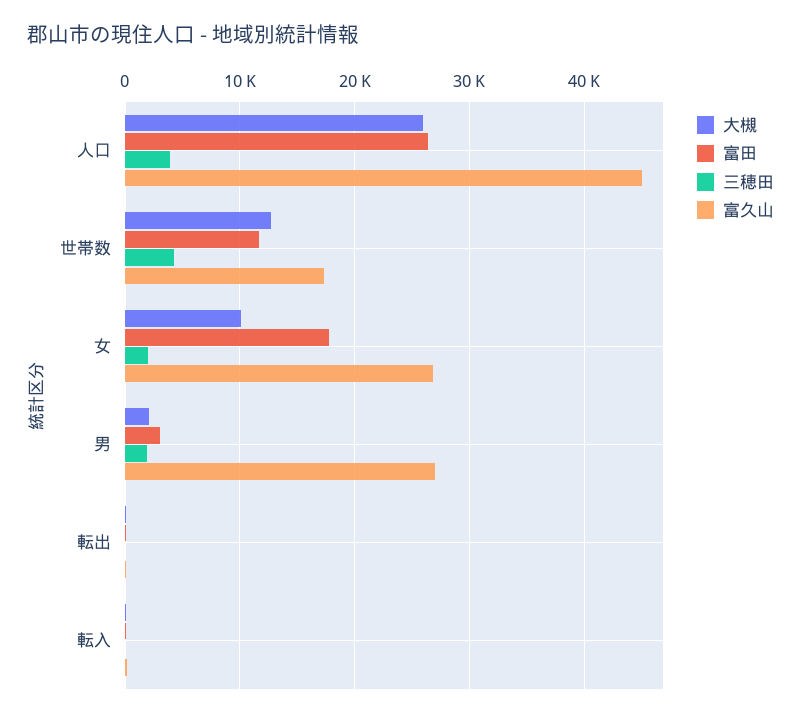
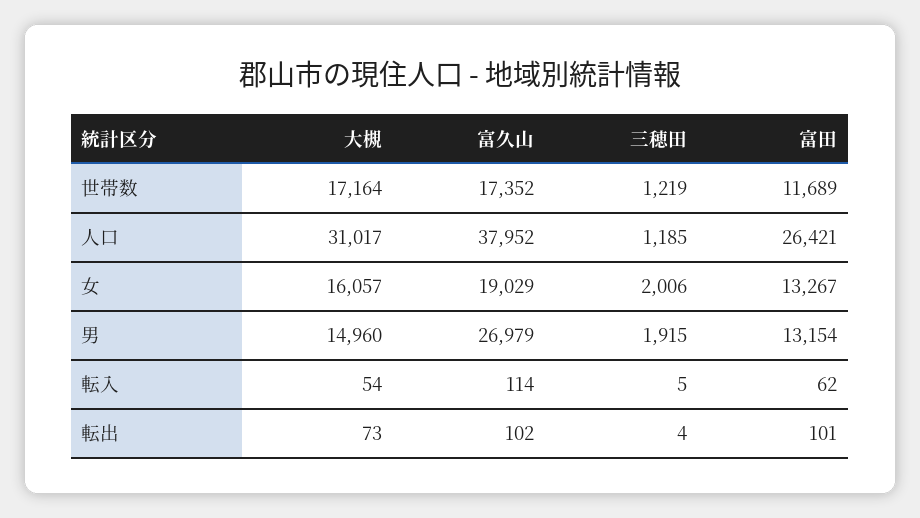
大槻, 人口: 26000 -> 31017
三穂田, 人口: 4000 -> 1185
富久山, 人口: 45000 -> 37952
大槻, 世帯数: 13000 -> 17164
三穂田, 世帯数: 4000 -> 1219
大槻, 女: 10000 -> 16057
富田, 女: 18000 -> 13267
富久山, 女: 27000 -> 19029
大槻, 男: 2000 -> 14960
富田, 男: 3000 -> 13154

